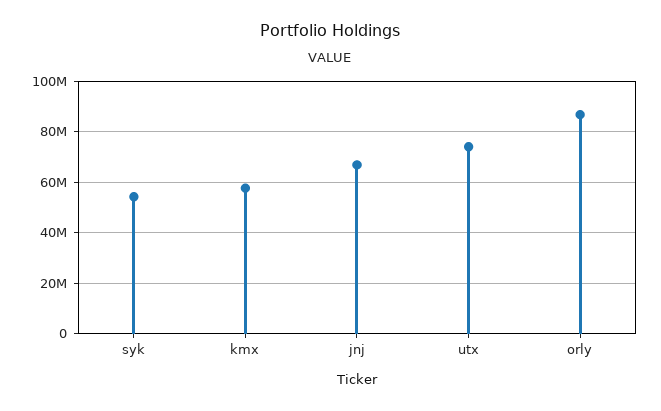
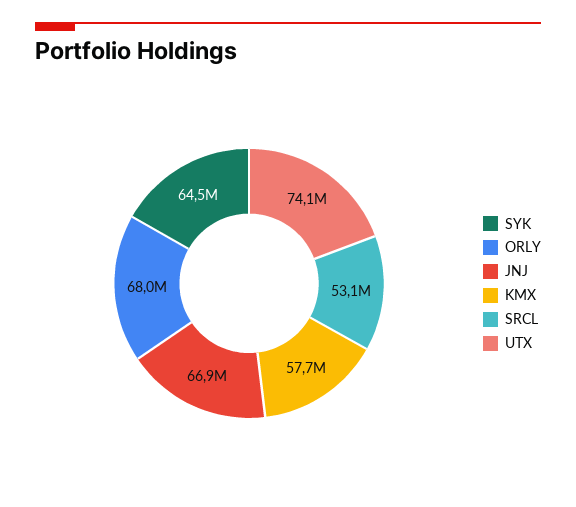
syk: 55000000 -> 64500000
orly: 87500000 -> 68000000
SRCL: none -> 53100000

